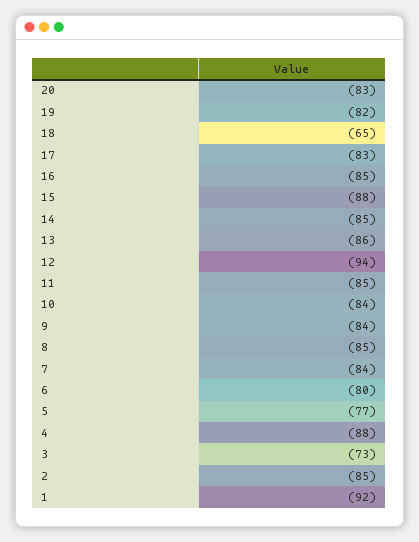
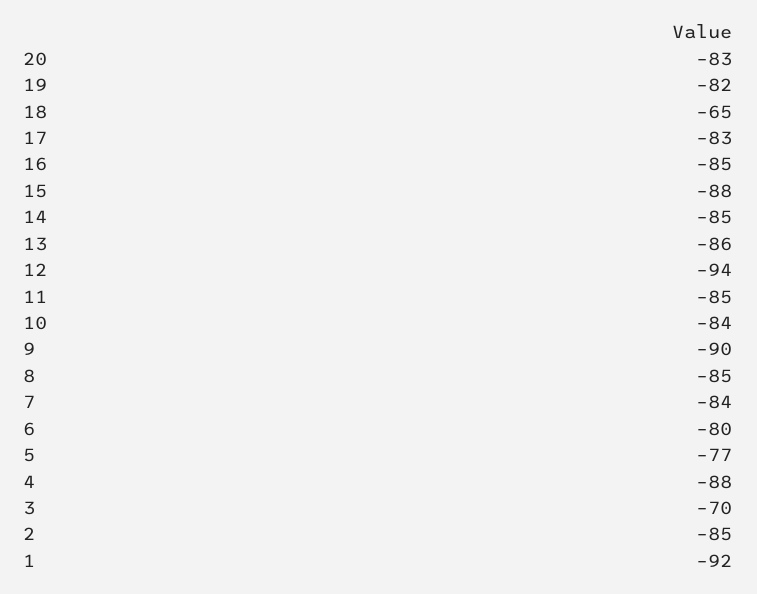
9: -84 -> -90
3: -73 -> -70

